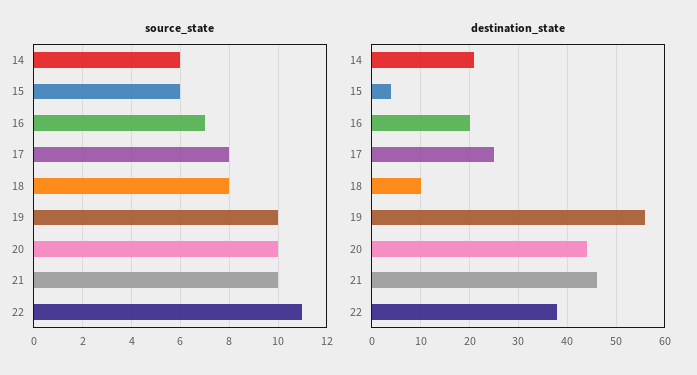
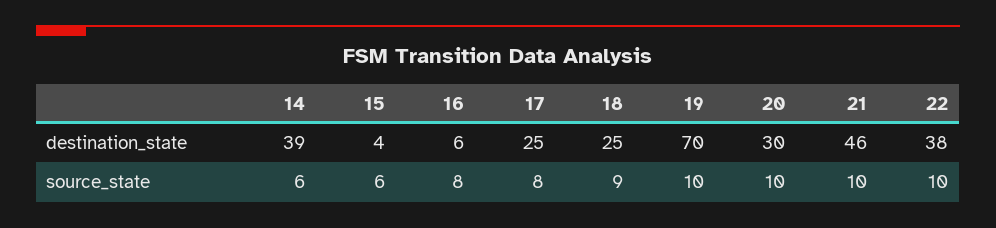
source_state, 16: 7 -> 8
source_state, 18: 8 -> 9
source_state, 22: 11 -> 10
destination_state, 14: 20 -> 39
destination_state, 16: 20 -> 6
destination_state, 18: 10 -> 25
destination_state, 19: 55 -> 70
destination_state, 20: 45 -> 30

